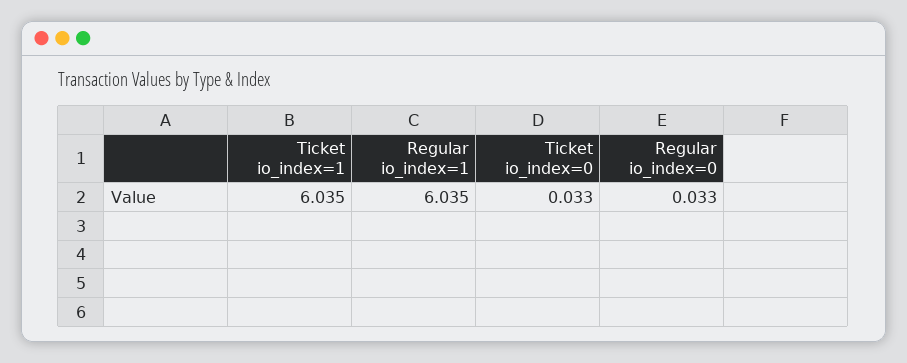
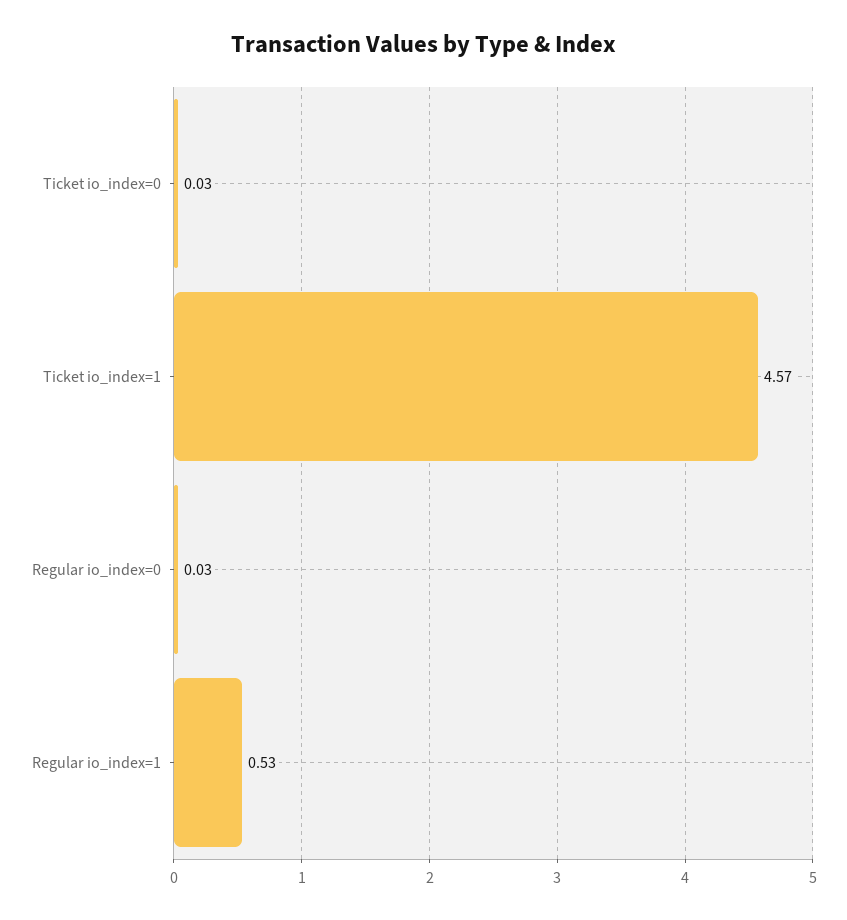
Ticket io_index=1: 6.035 -> 4.57
Regular io_index=1: 6.035 -> 0.53

